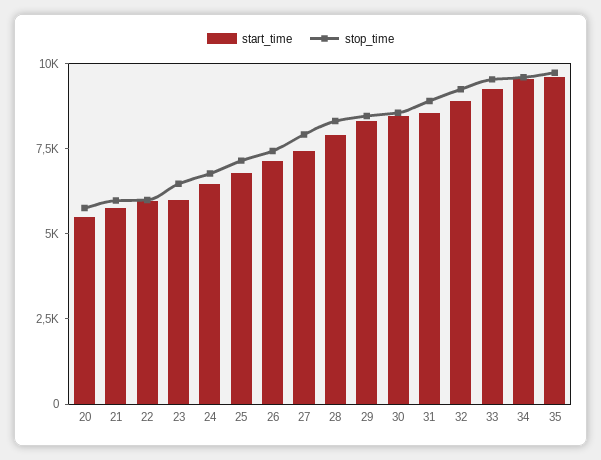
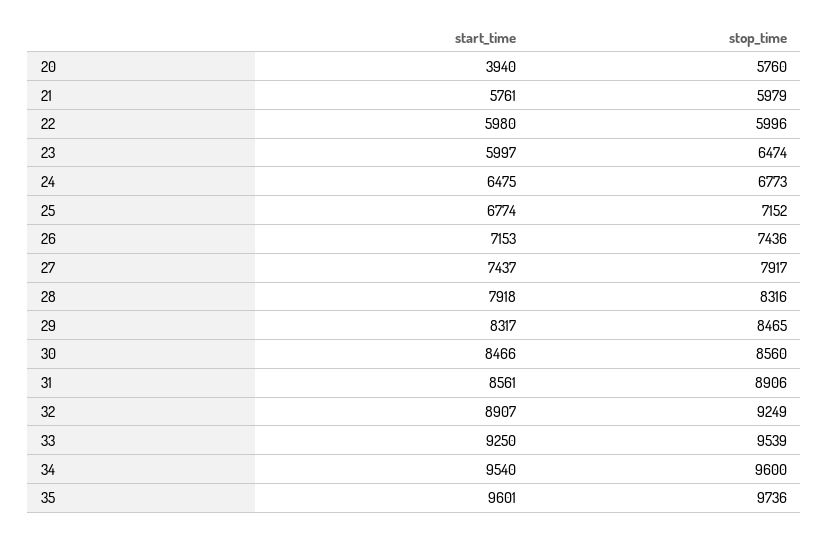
start_time, 20: 5500 -> 3940

